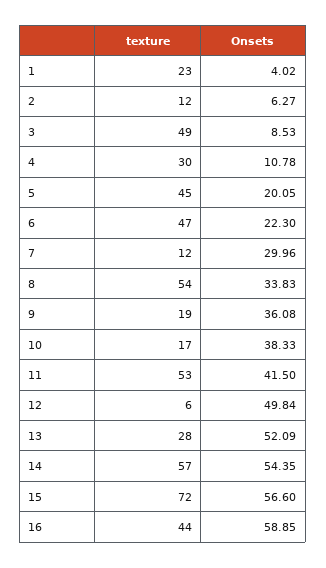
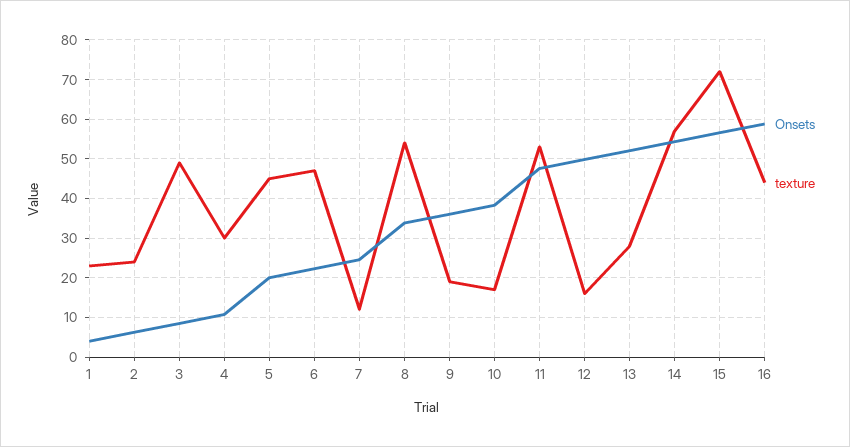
texture, 2: 12 -> 24
Onsets, 7: 29.96 -> 24
Onsets, 11: 41.5 -> 48
texture, 12: 6 -> 16

